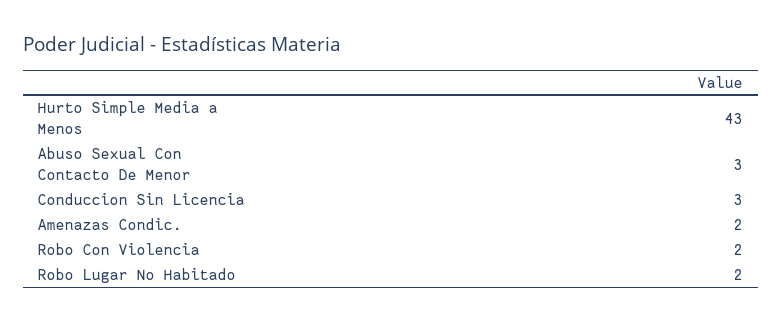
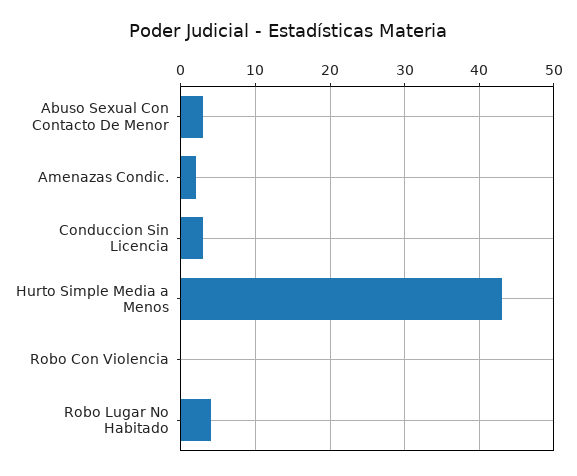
Robo Con Violencia: 2 -> 0
Robo Lugar No Habitado: 2 -> 4

